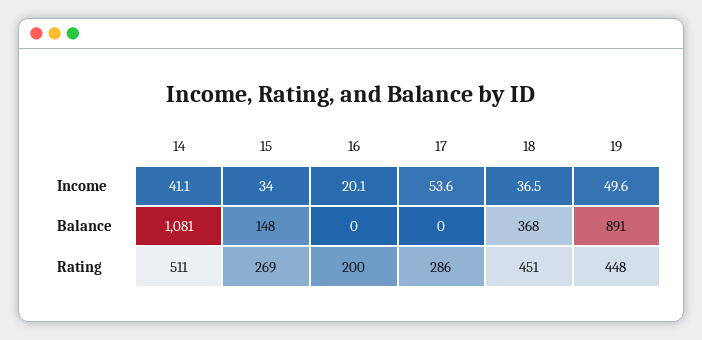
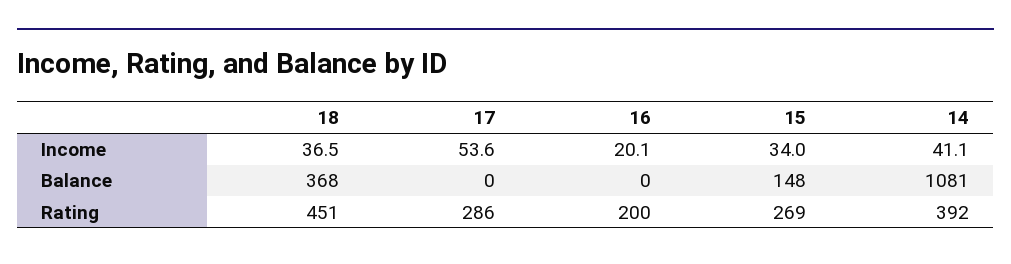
19, Income: 49.6 -> none
19, Balance: 891 -> none
14, Rating: 511 -> 392
19, Rating: 448 -> none

